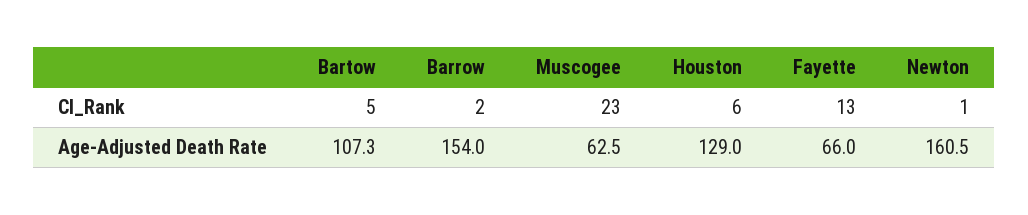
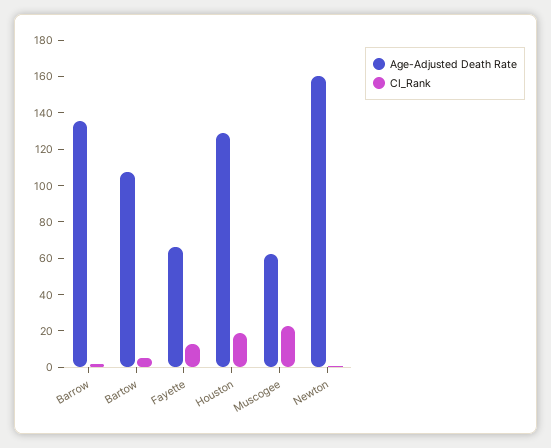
CI_Rank, Houston: 6 -> 20
Age-Adjusted Death Rate, Barrow: 154 -> 135

